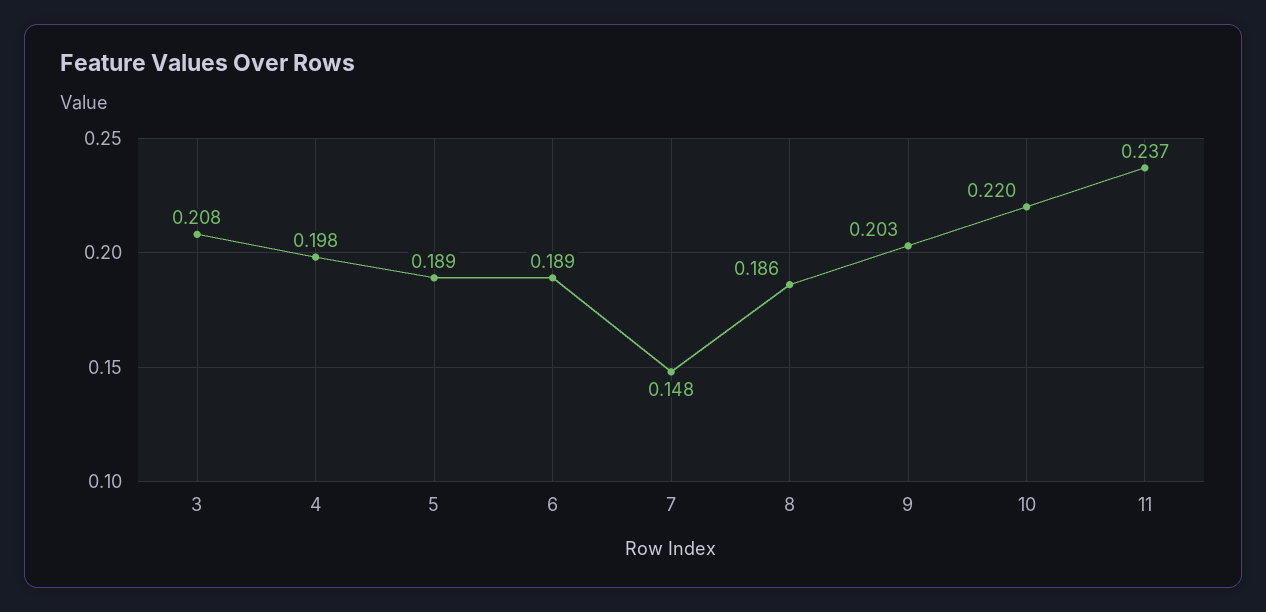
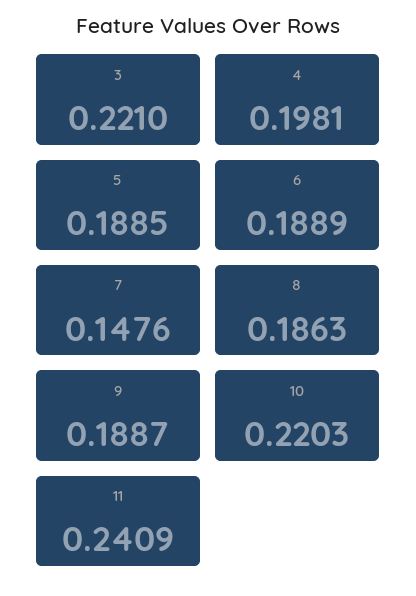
3: 0.208 -> 0.221
9: 0.203 -> 0.1887
11: 0.237 -> 0.2409

